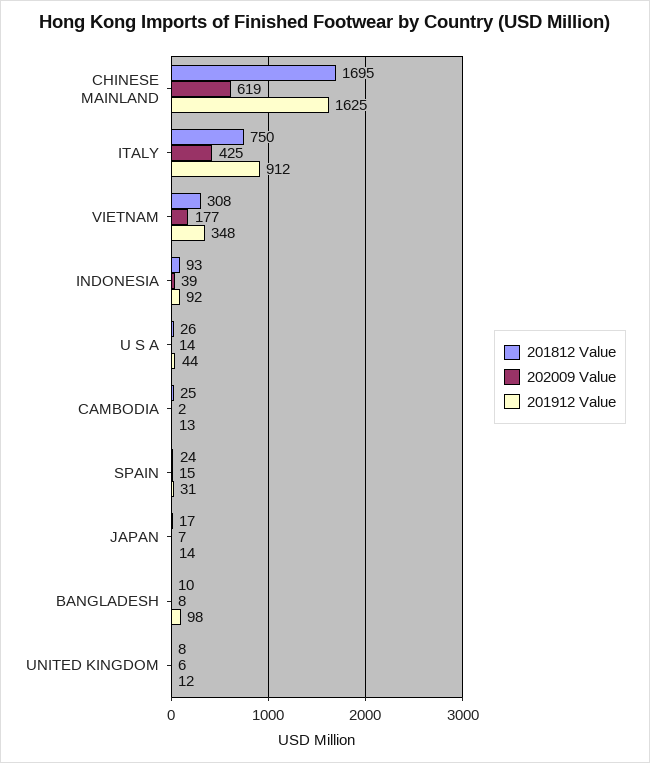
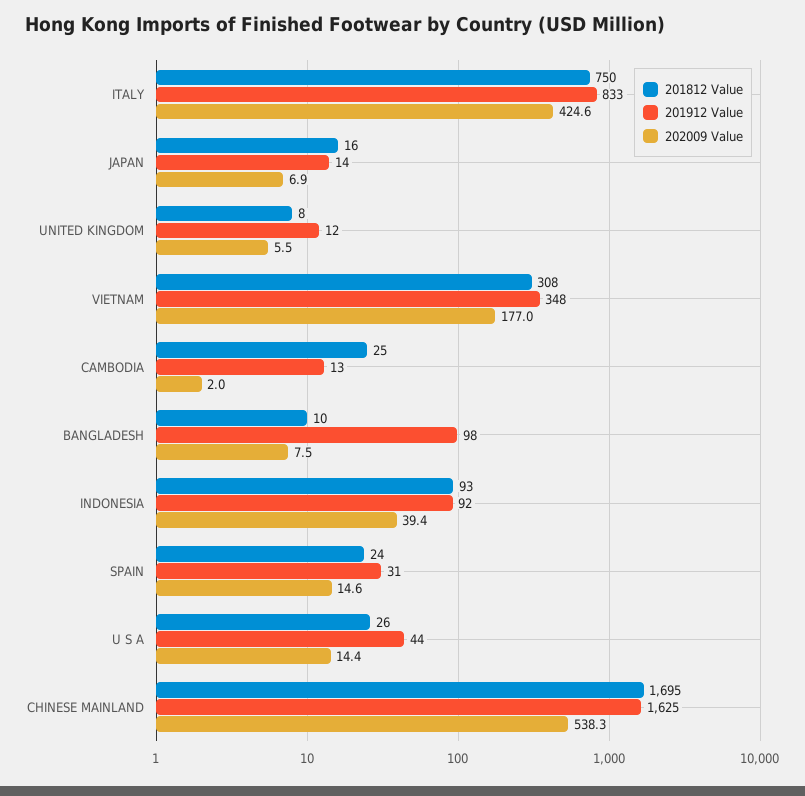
202009 Value, CHINESE MAINLAND: 619 -> 538.3
201912 Value, ITALY: 912 -> 833
201812 Value, JAPAN: 17 -> 16

